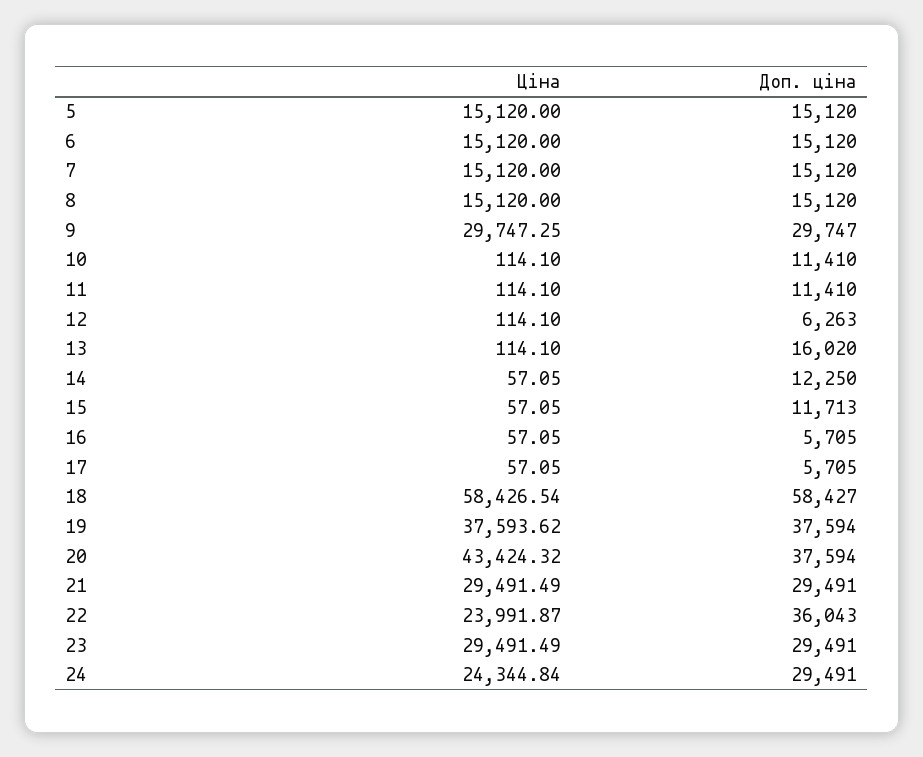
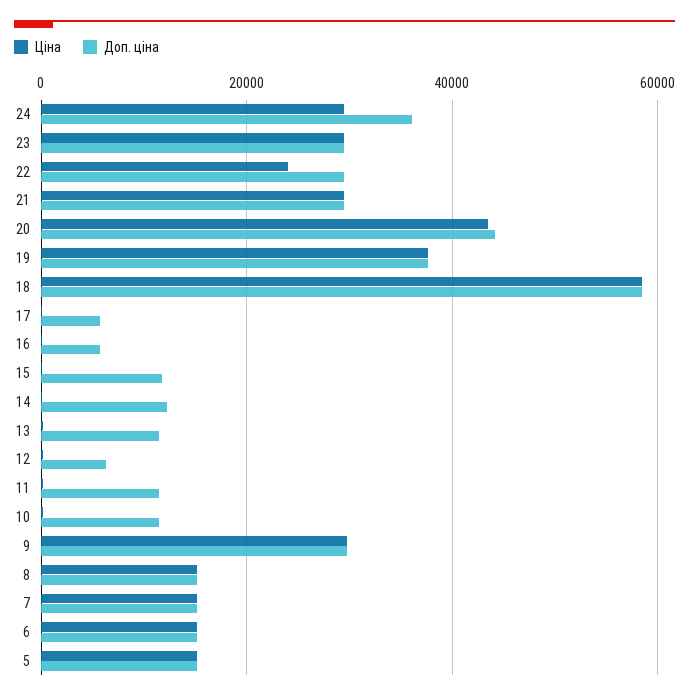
Доп. ціна, 13: 16020 -> 12000
Доп. ціна, 20: 37594 -> 44000
Доп. ціна, 22: 36043 -> 30000
Ціна, 24: 24344.84 -> 30000
Доп. ціна, 24: 29491 -> 36000

